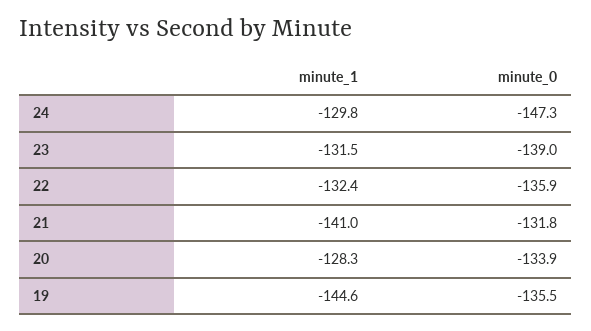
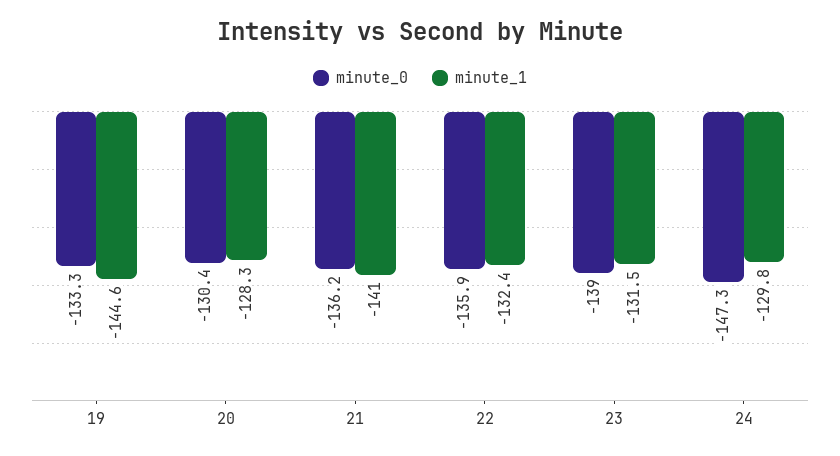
minute_0, 21: -131.8 -> -136.2
minute_0, 20: -133.9 -> -130.4
minute_0, 19: -135.5 -> -133.3

